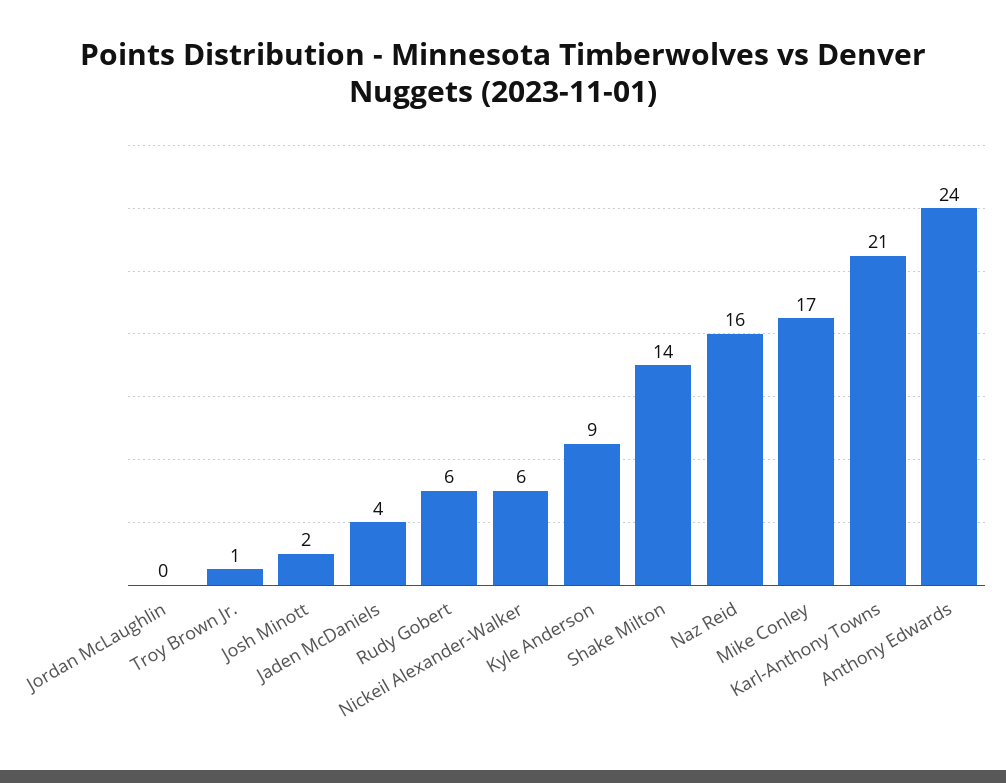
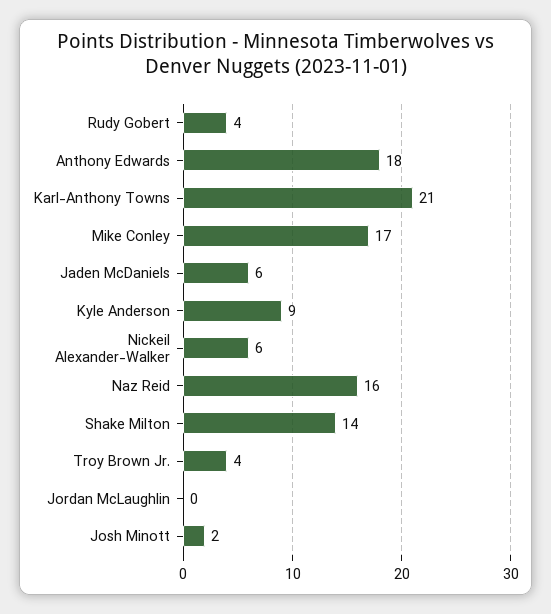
Troy Brown Jr.: 1 -> 4
Jaden McDaniels: 4 -> 6
Rudy Gobert: 6 -> 4
Anthony Edwards: 24 -> 18

